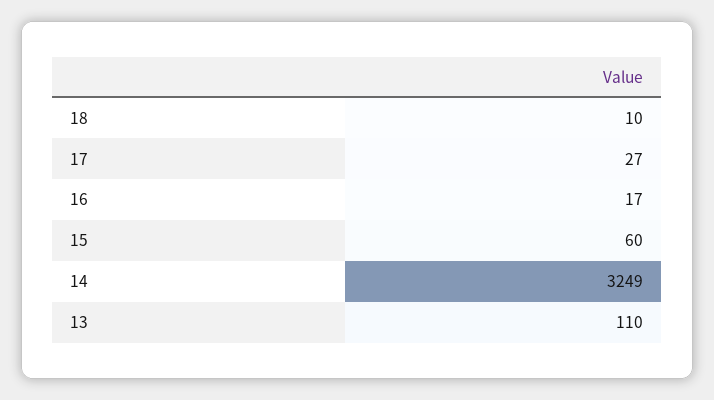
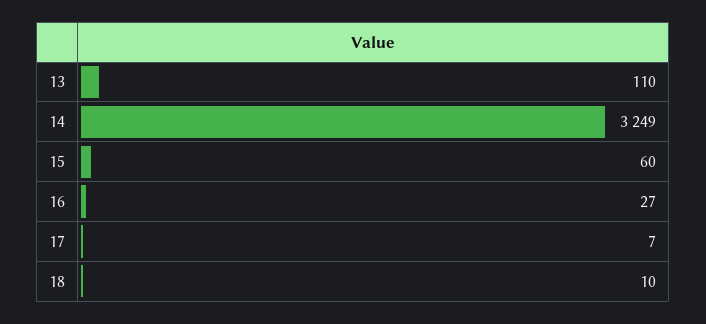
17: 27 -> 7
16: 17 -> 27

